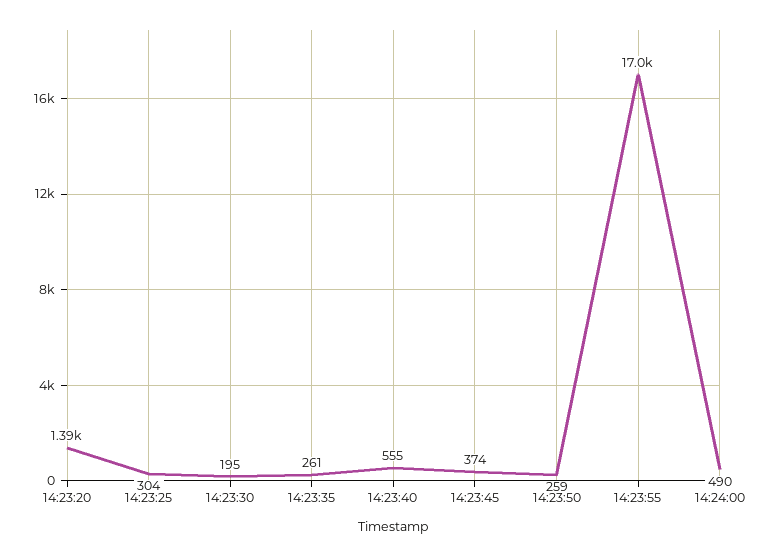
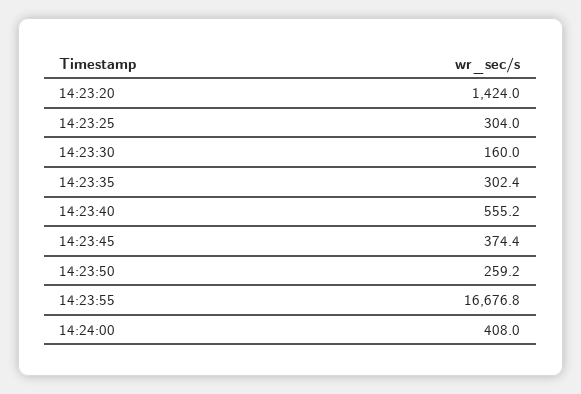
14:23:20: 1390 -> 1424
14:23:30: 195 -> 160
14:23:35: 261 -> 302.4
14:23:55: 17000 -> 16676.8
14:24:00: 490 -> 408

